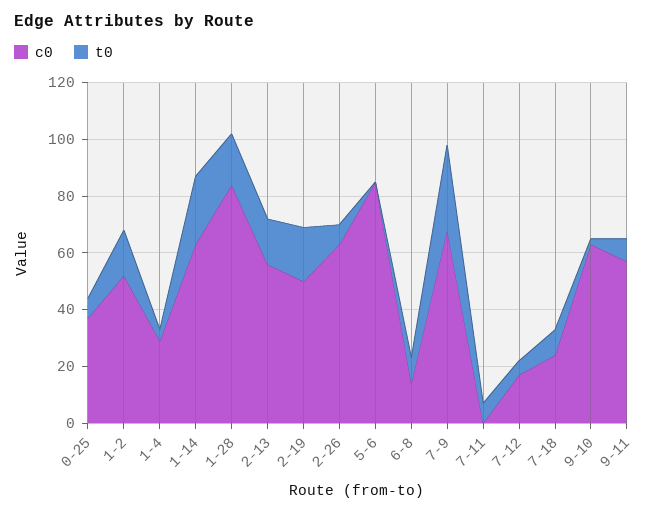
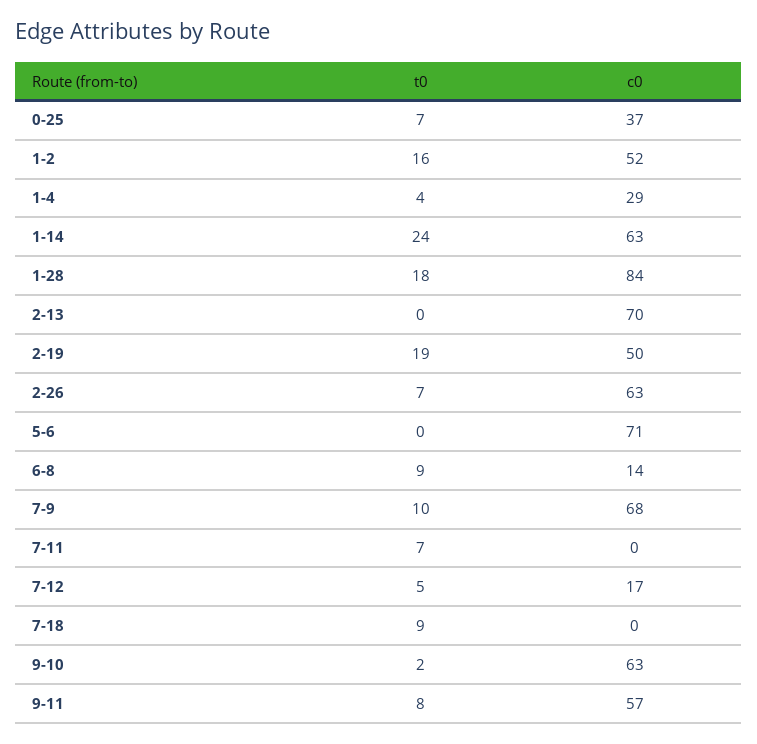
c0, 2-13: 55 -> 70
t0, 2-13: 15 -> 0
c0, 5-6: 85 -> 71
t0, 7-9: 30 -> 10
c0, 7-18: 25 -> 0

